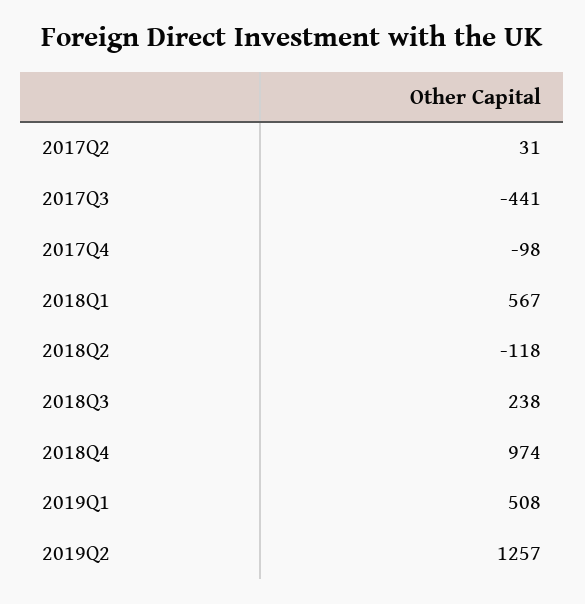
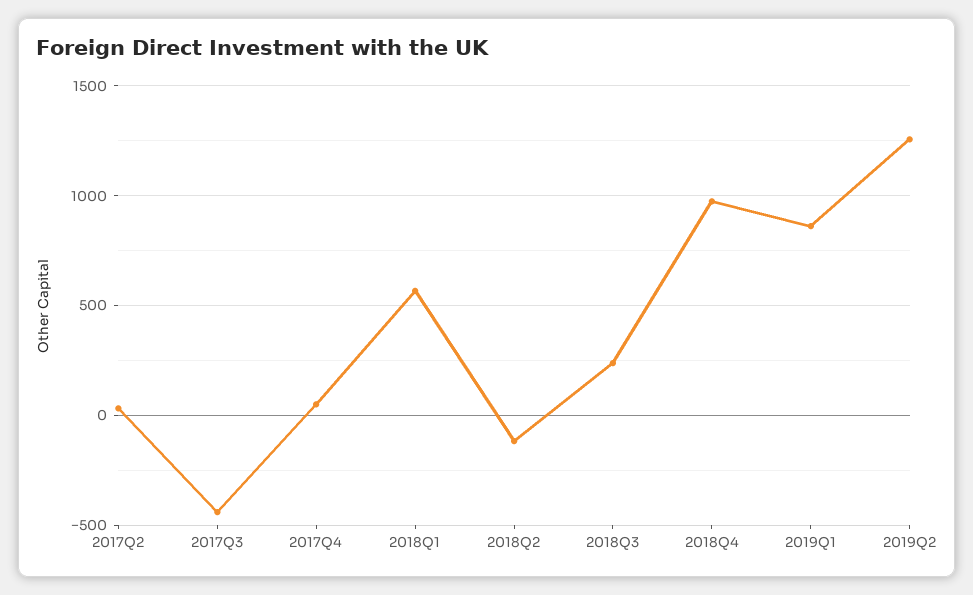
2017Q4: -98 -> 50
2019Q1: 508 -> 850

